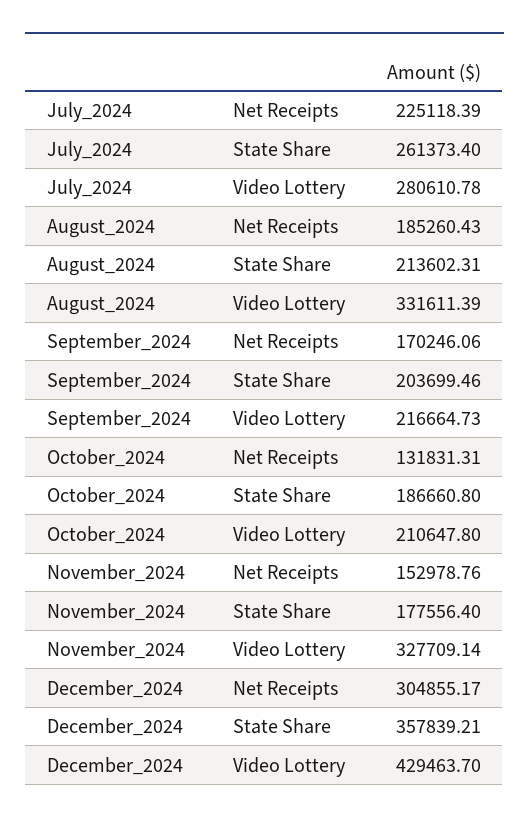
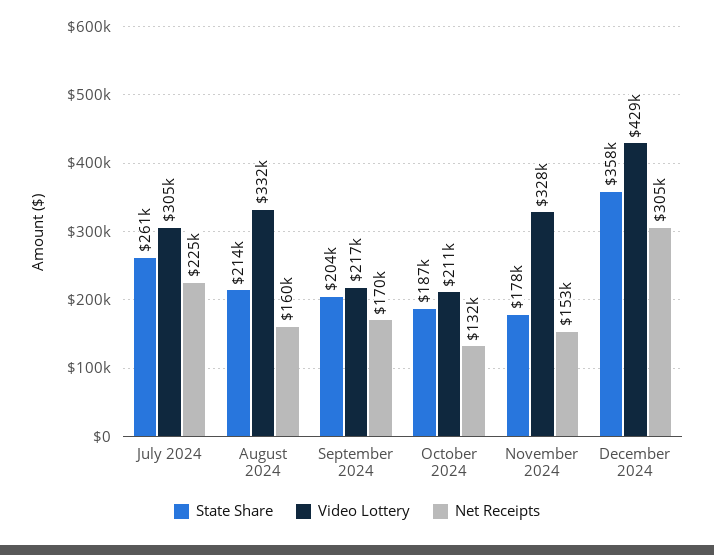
Video Lottery, July_2024: 280610.78 -> 305000
Net Receipts, August_2024: 185260.43 -> 160000

